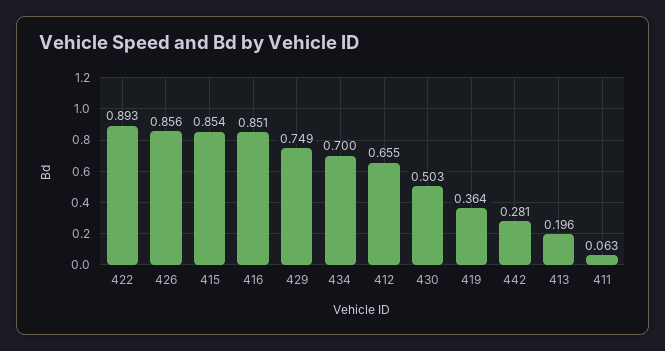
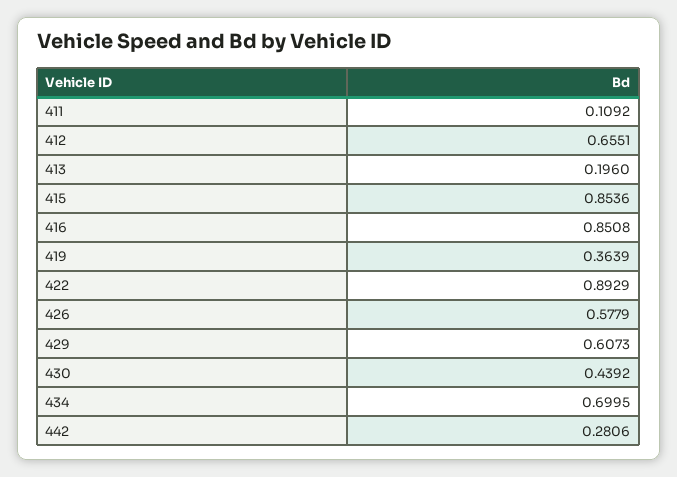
426: 0.856 -> 0.5779
429: 0.749 -> 0.6073
430: 0.503 -> 0.4392
411: 0.063 -> 0.1092

